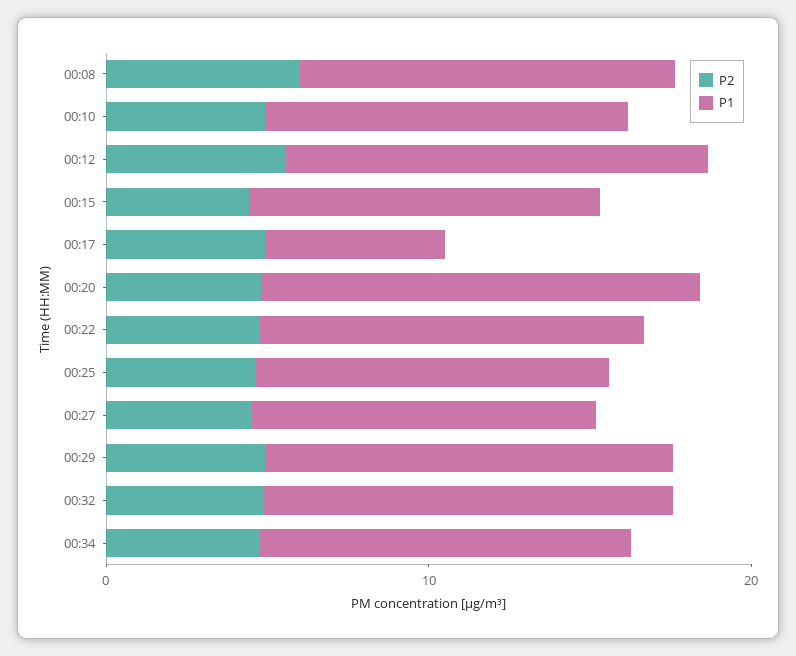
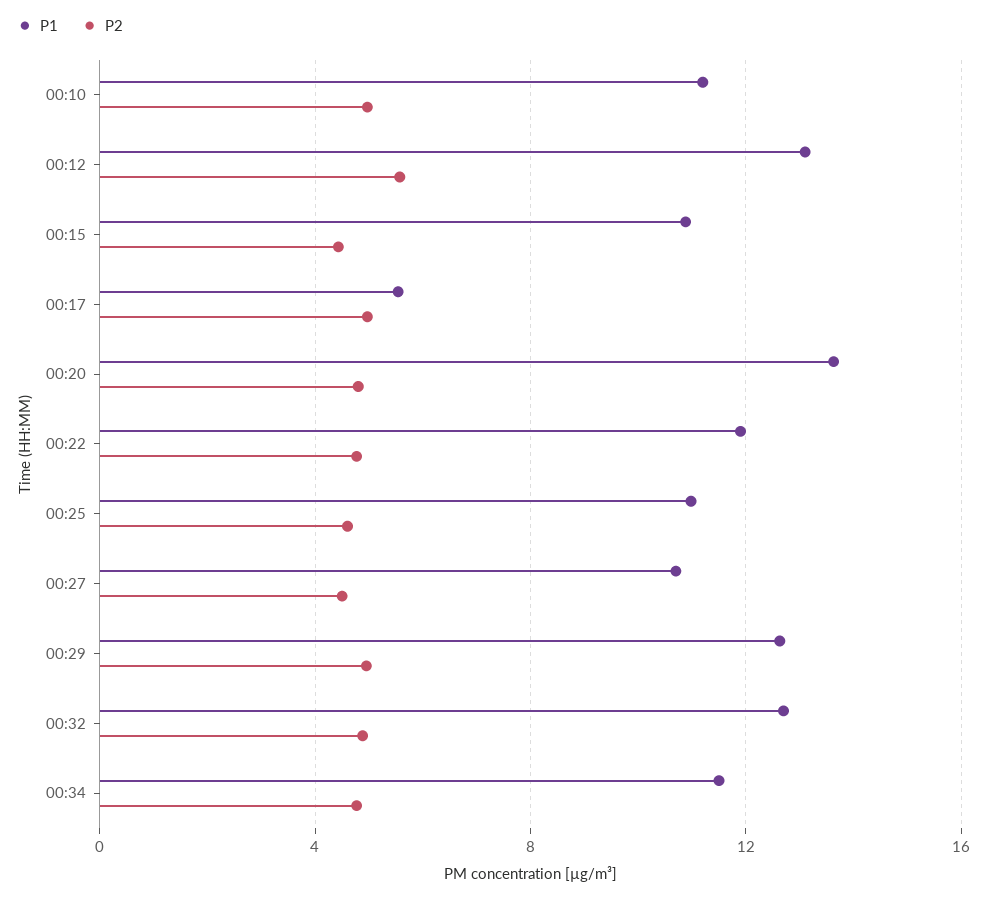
P2, 00:08: 6 -> none
P1, 00:08: 12 -> none

